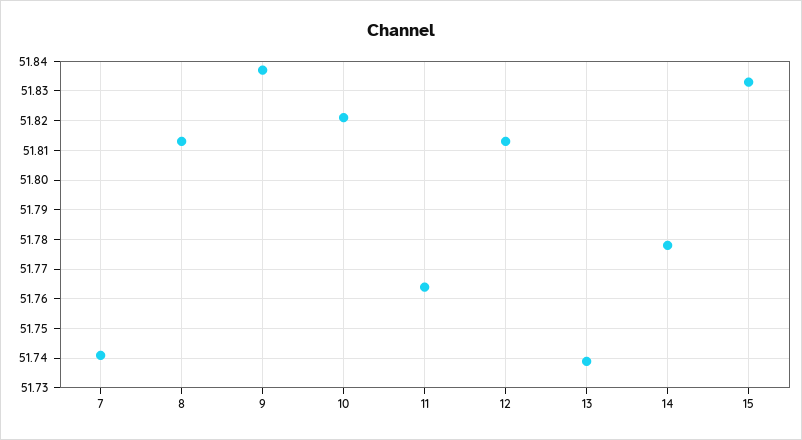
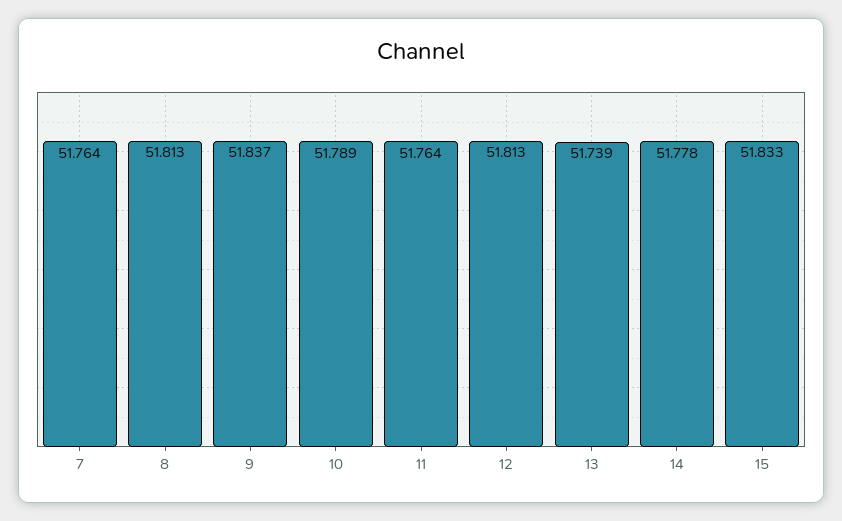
7: 51.74 -> 51.764
10: 51.82 -> 51.789

